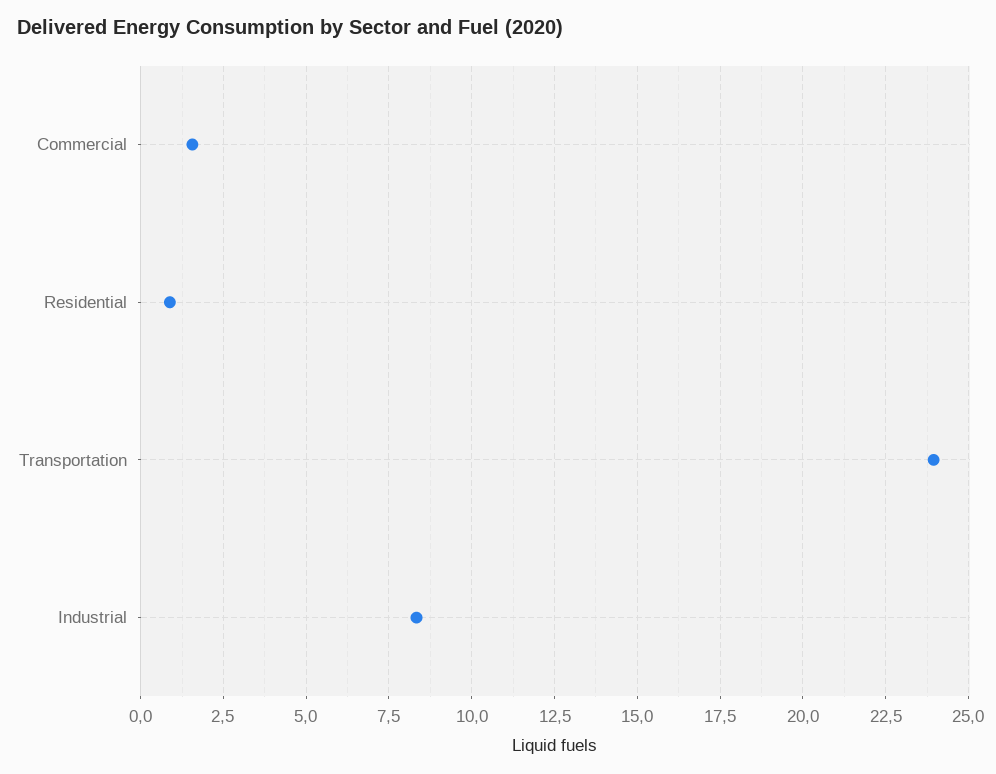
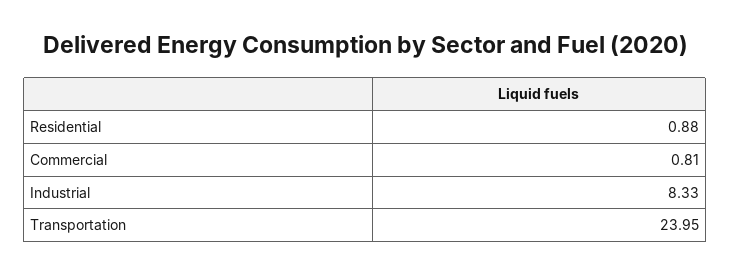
Commercial: 1.5 -> 0.81

